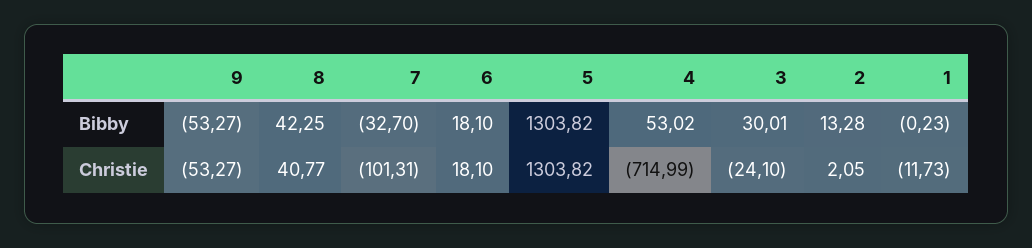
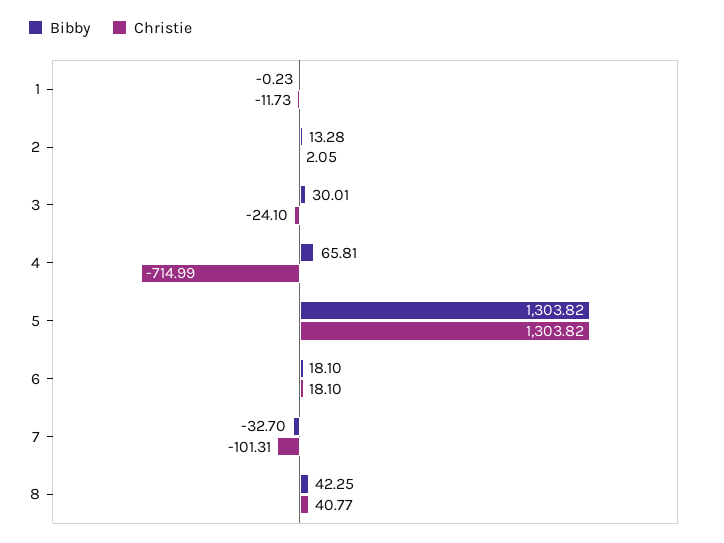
Bibby, 9: -53.27 -> none
Bibby, 4: 53.02 -> 65.81
Christie, 9: -53.27 -> none

